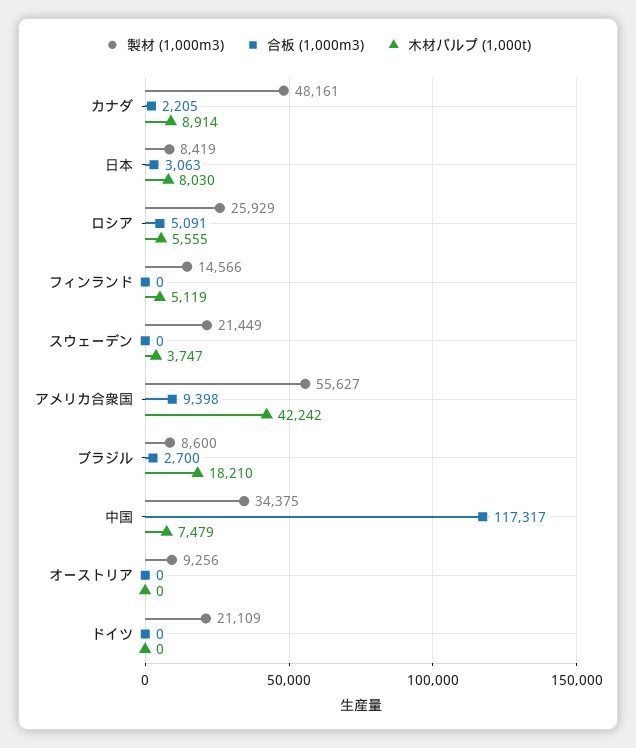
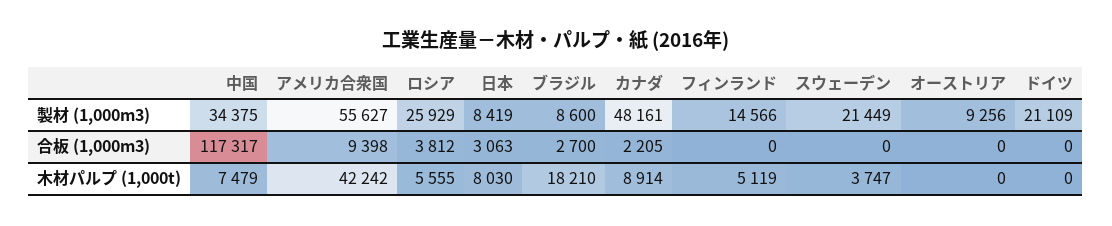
合板 (1,000m3), ロシア: 5091 -> 3812

